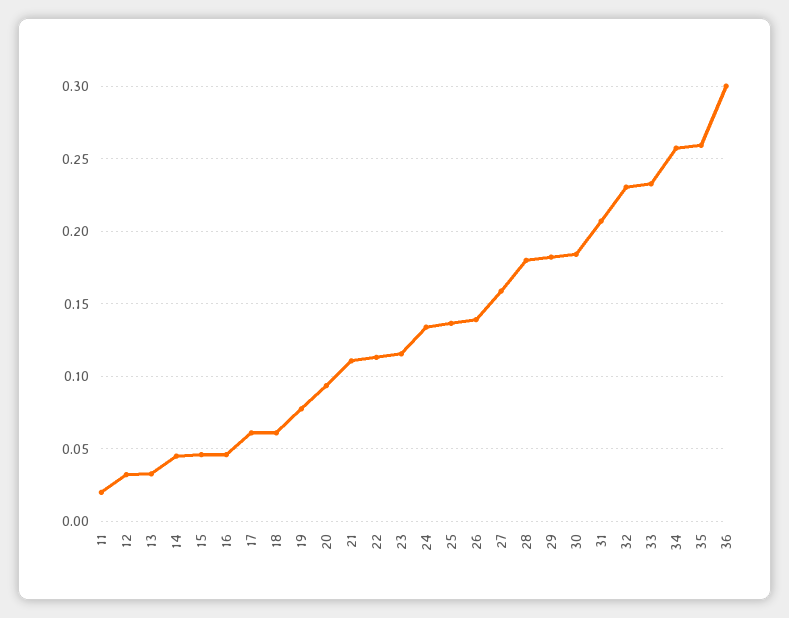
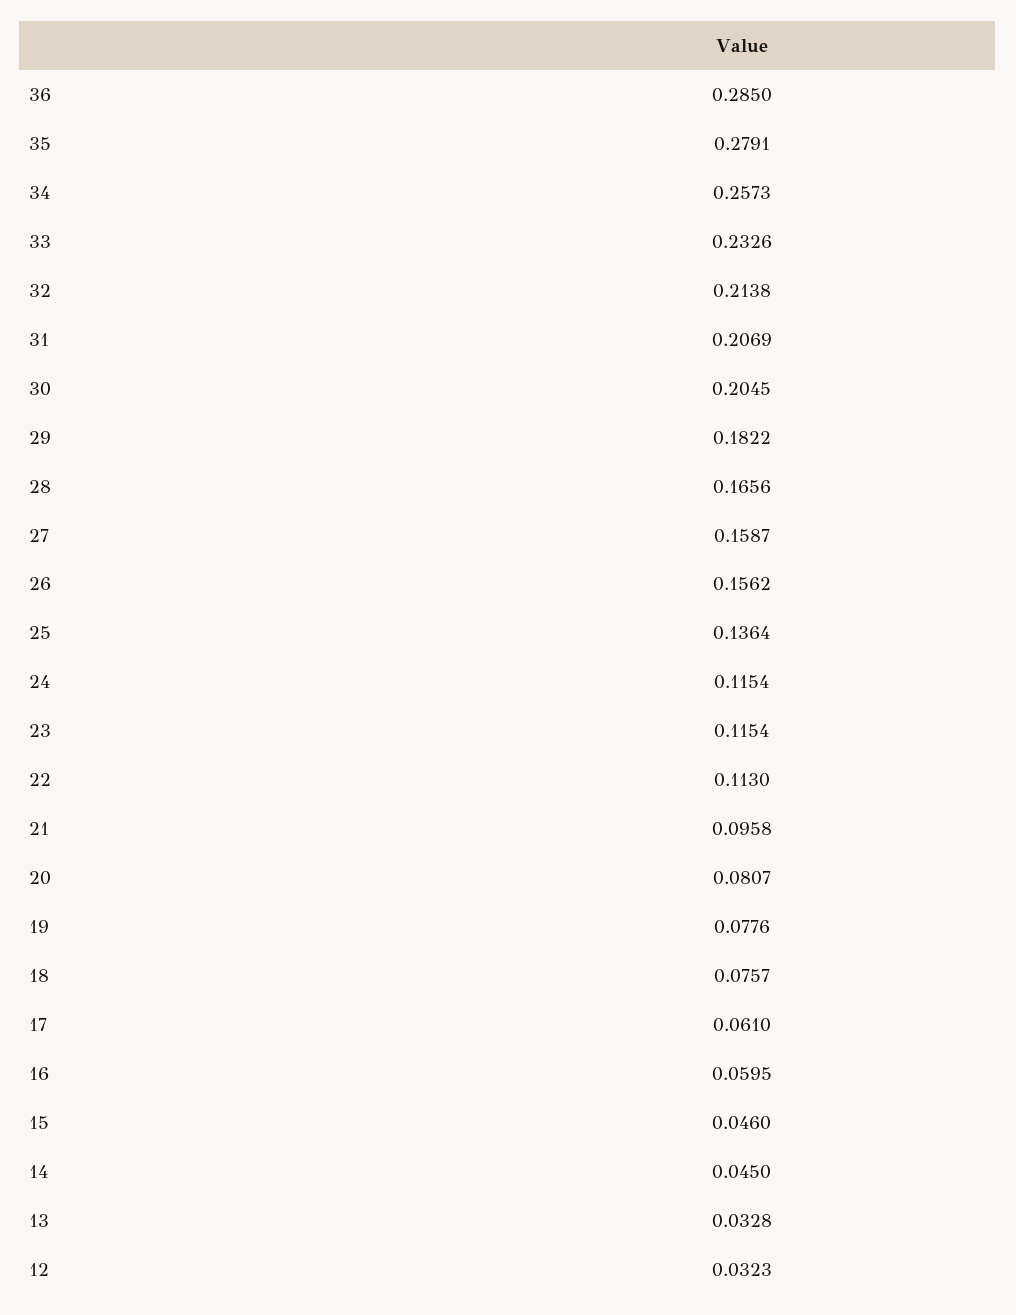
11: 0.02 -> none
16: 0.045 -> 0.0595
18: 0.06 -> 0.0757
20: 0.095 -> 0.0807
21: 0.11 -> 0.0958
24: 0.135 -> 0.1154
26: 0.14 -> 0.1562
28: 0.18 -> 0.1656
30: 0.185 -> 0.2045
32: 0.23 -> 0.2138
35: 0.26 -> 0.2791
36: 0.3 -> 0.285

